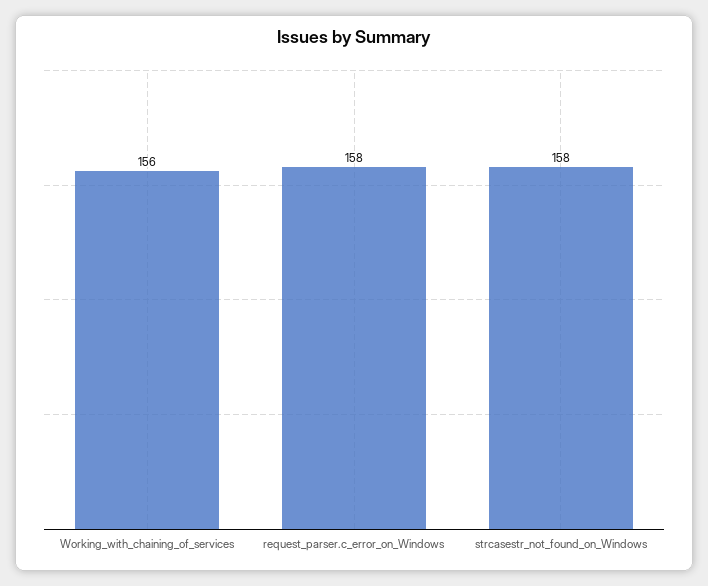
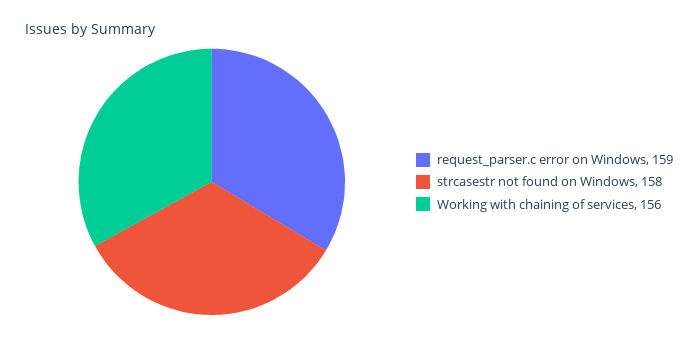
request_parser.c_error_on_Windows: 158 -> 159

